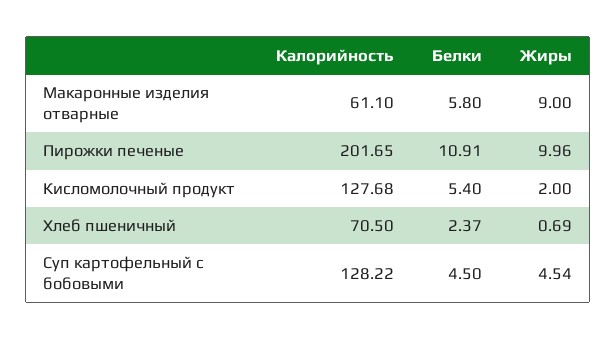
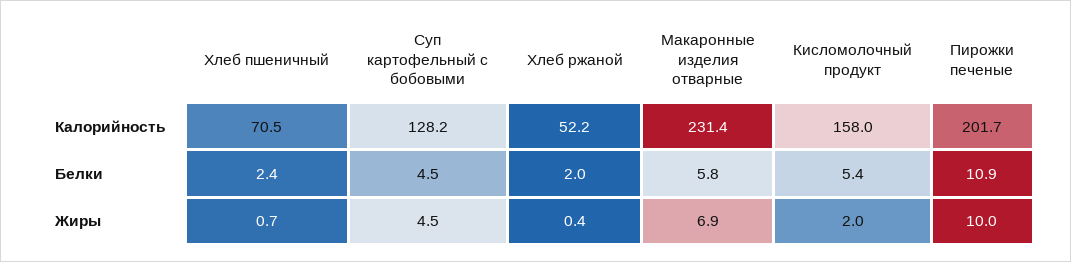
Калорийность, Макаронные изделия отварные: 61.1 -> 231.4
Жиры, Макаронные изделия отварные: 9 -> 6.9
Калорийность, Кисломолочный продукт: 127.68 -> 158
Калорийность, Хлеб ржаной: none -> 52.2
Белки, Хлеб ржаной: none -> 2
Жиры, Хлеб ржаной: none -> 0.4

